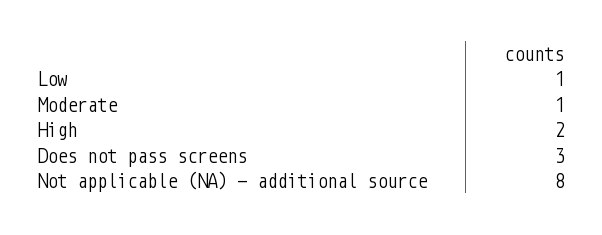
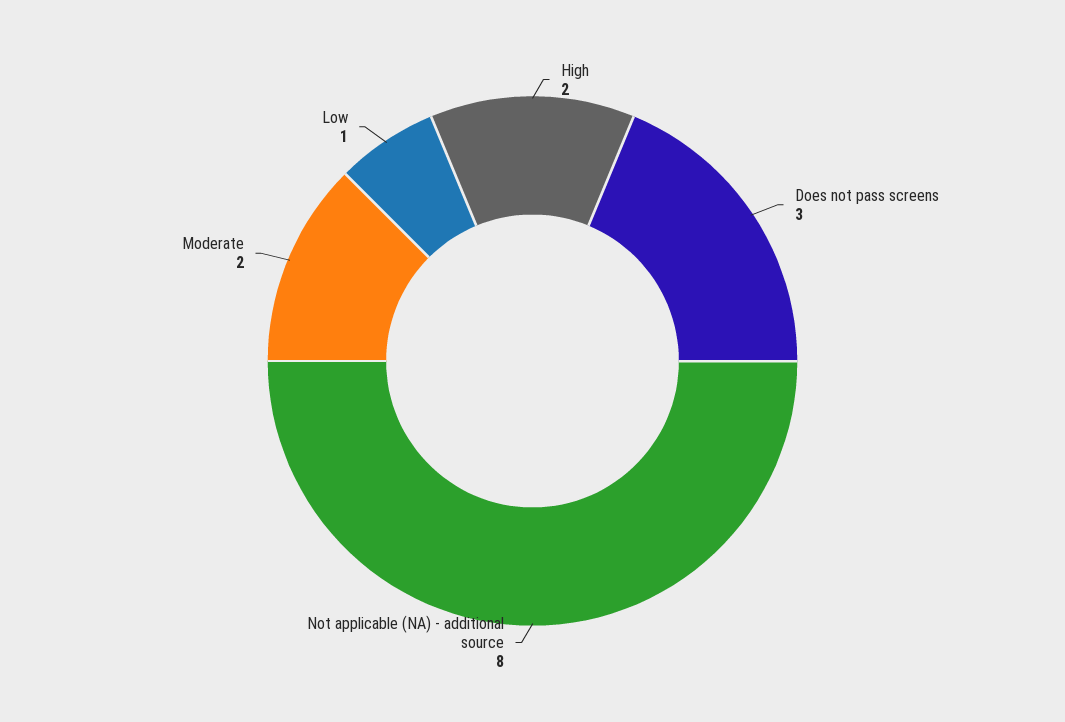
Moderate: 1 -> 2

